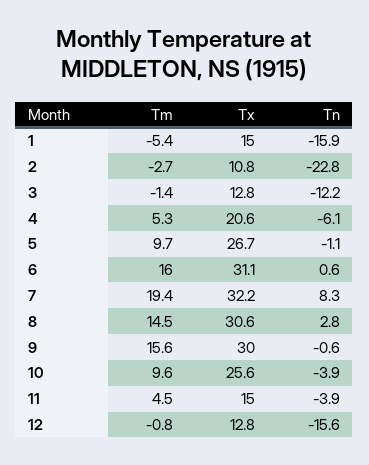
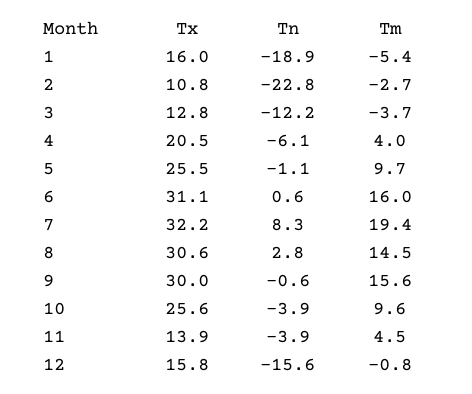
Tx, 1: 15 -> 16
Tn, 1: -15.9 -> -18.9
Tm, 3: -1.4 -> -3.7
Tm, 4: 5.3 -> 4
Tx, 4: 20.6 -> 20.5
Tx, 5: 26.7 -> 25.5
Tx, 11: 15 -> 13.9
Tx, 12: 12.8 -> 15.8

